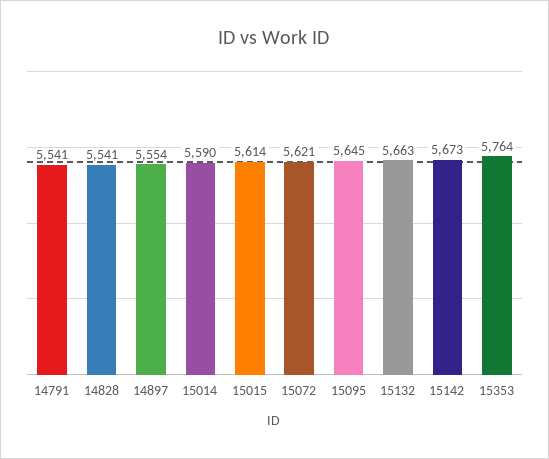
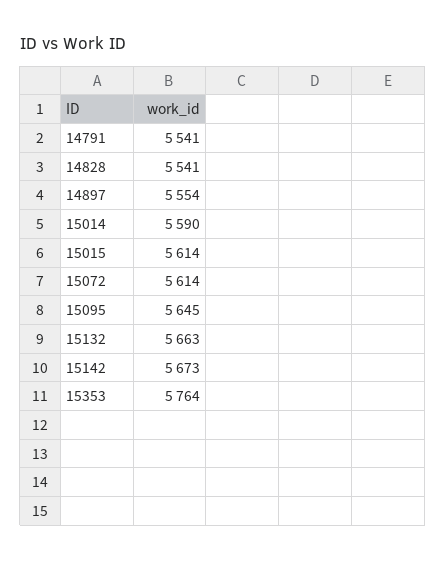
15072: 5621 -> 5614

